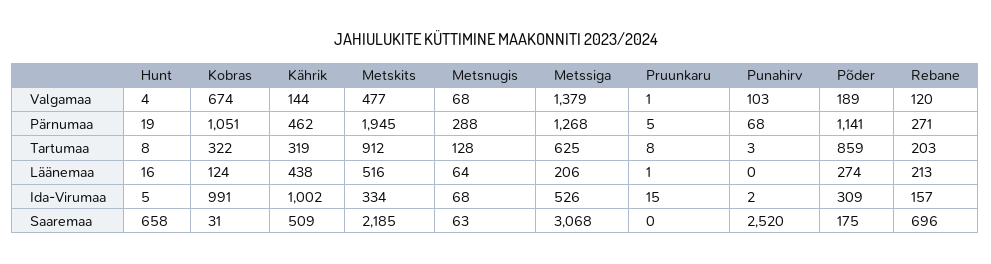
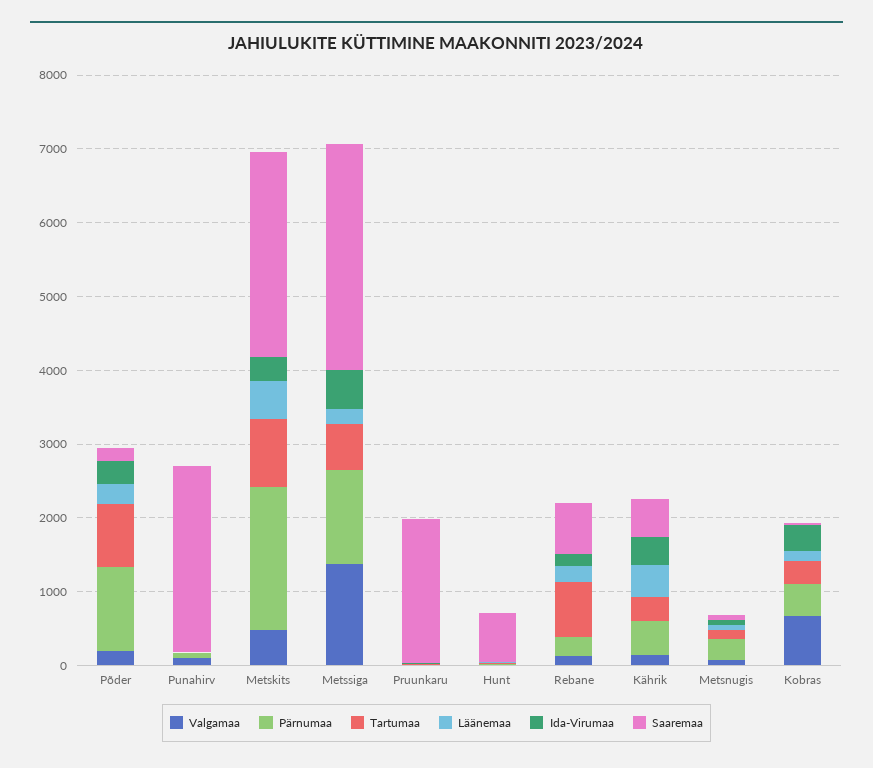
Pärnumaa, Kobras: 1051 -> 400
Tartumaa, Rebane: 203 -> 800
Ida-Virumaa, Kobras: 991 -> 400
Ida-Virumaa, Kährik: 1002 -> 400
Saaremaa, Metskits: 2185 -> 2800
Saaremaa, Pruunkaru: 0 -> 2000

